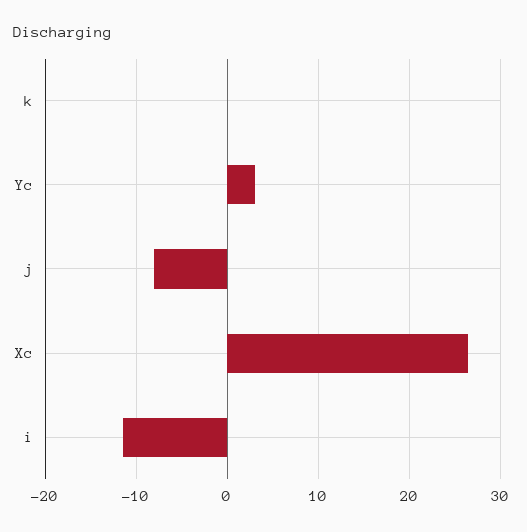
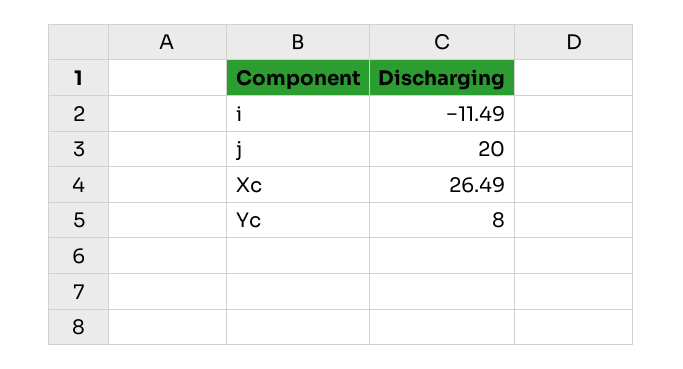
k: 0 -> none
Yc: 3 -> 8
j: -8 -> 20

